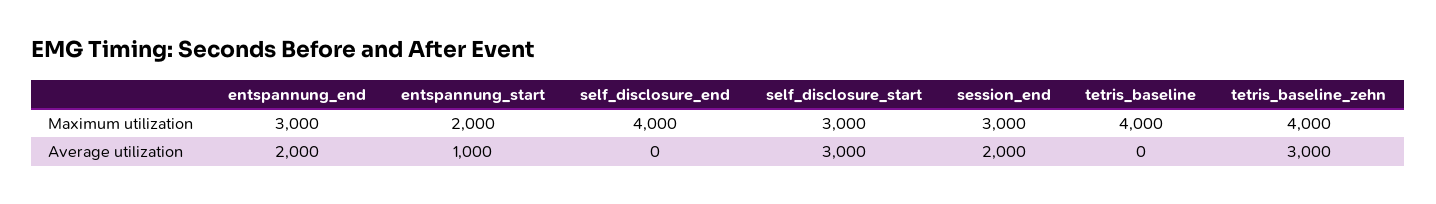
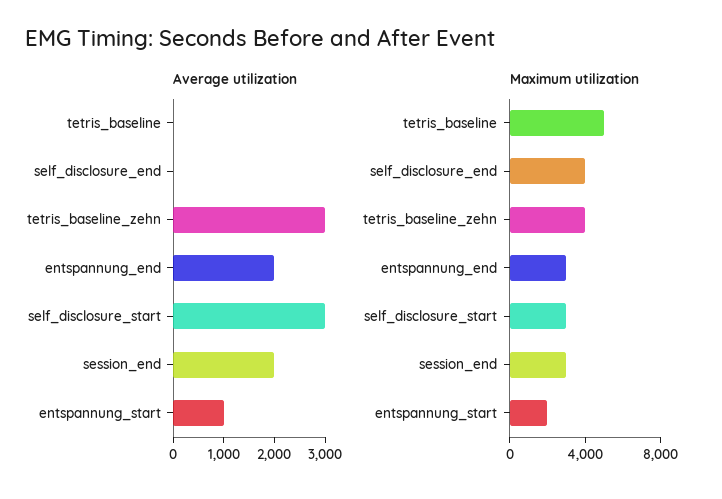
Maximum utilization, tetris_baseline: 4000 -> 5000

